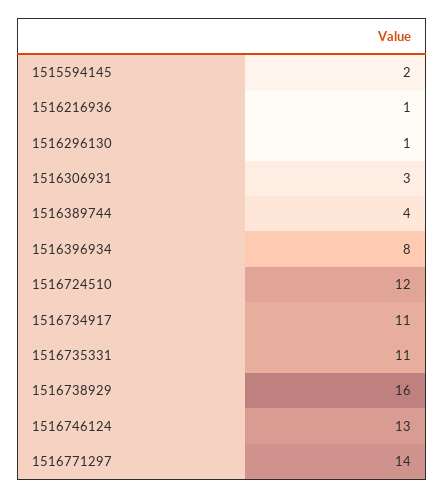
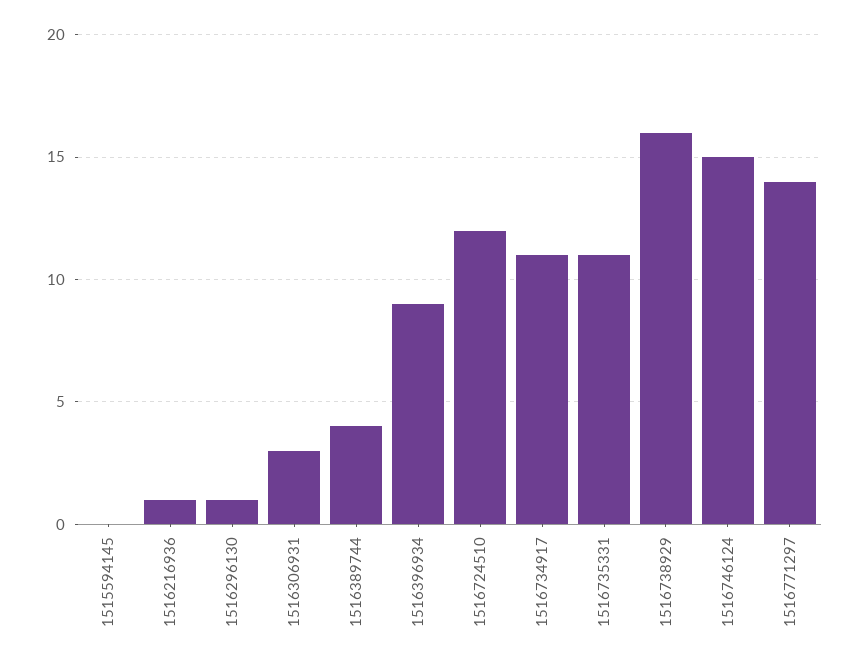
1515594145: 2 -> 0
1516396934: 8 -> 9
1516746124: 13 -> 15

